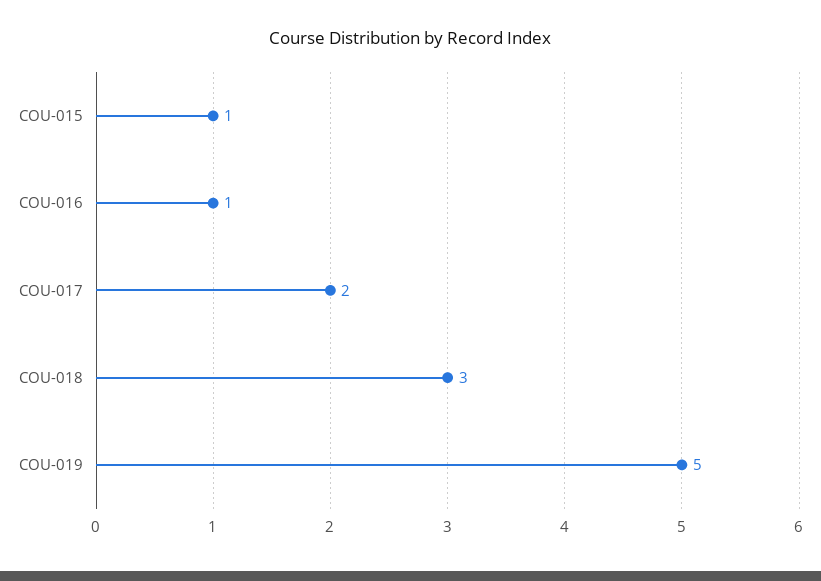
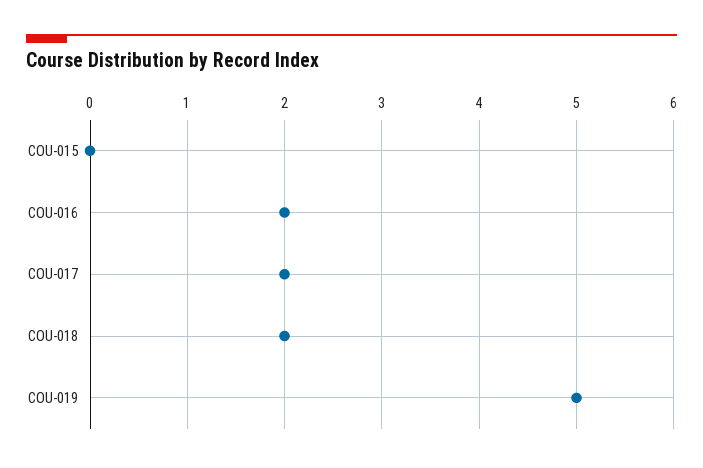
COU-015: 1 -> 0
COU-016: 1 -> 2
COU-018: 3 -> 2

